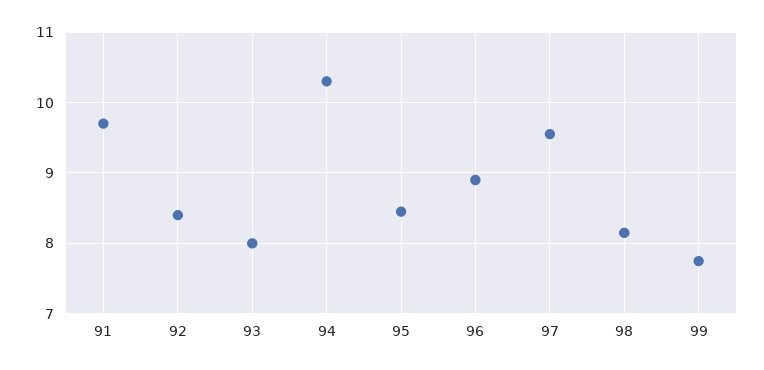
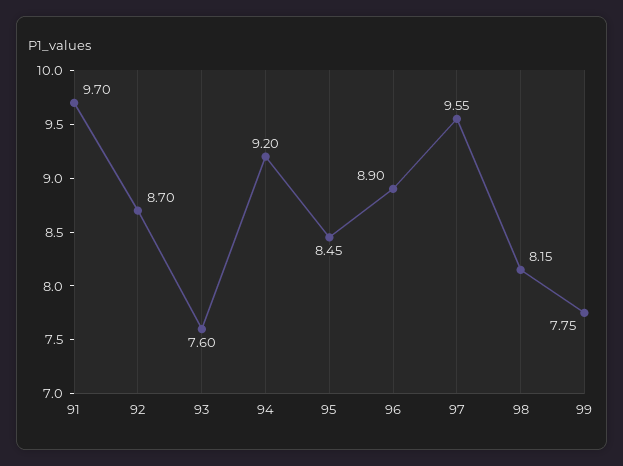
92: 8.4 -> 8.7
93: 8 -> 7.6
94: 10.3 -> 9.2

